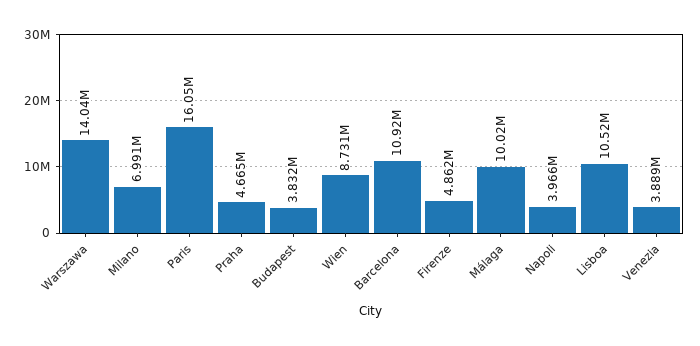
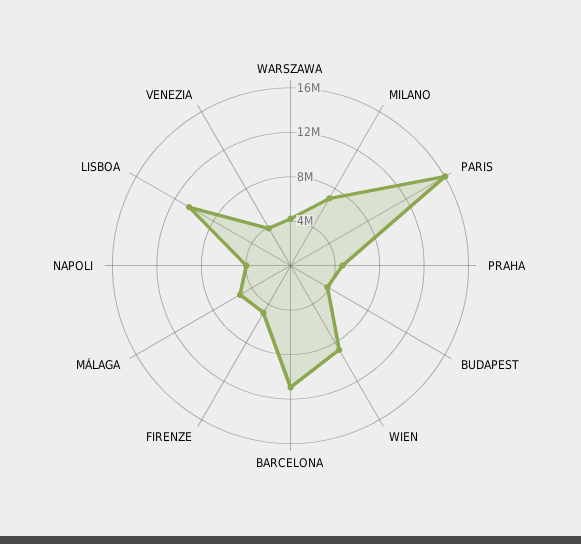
Warszawa: 14040000 -> 4000000
Málaga: 10020000 -> 5000000

